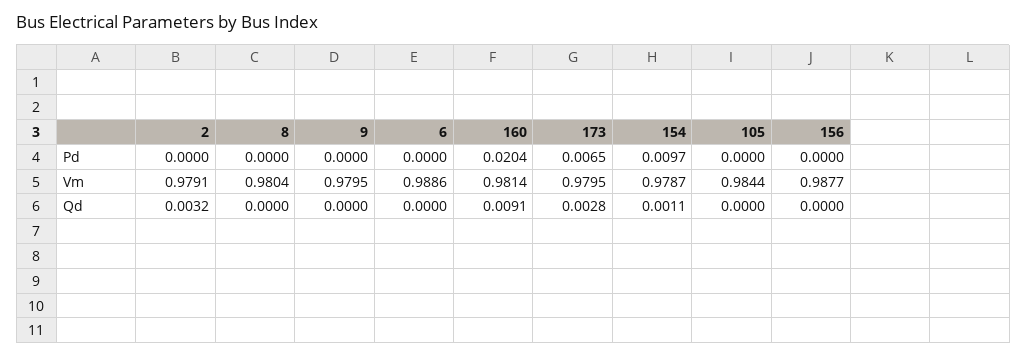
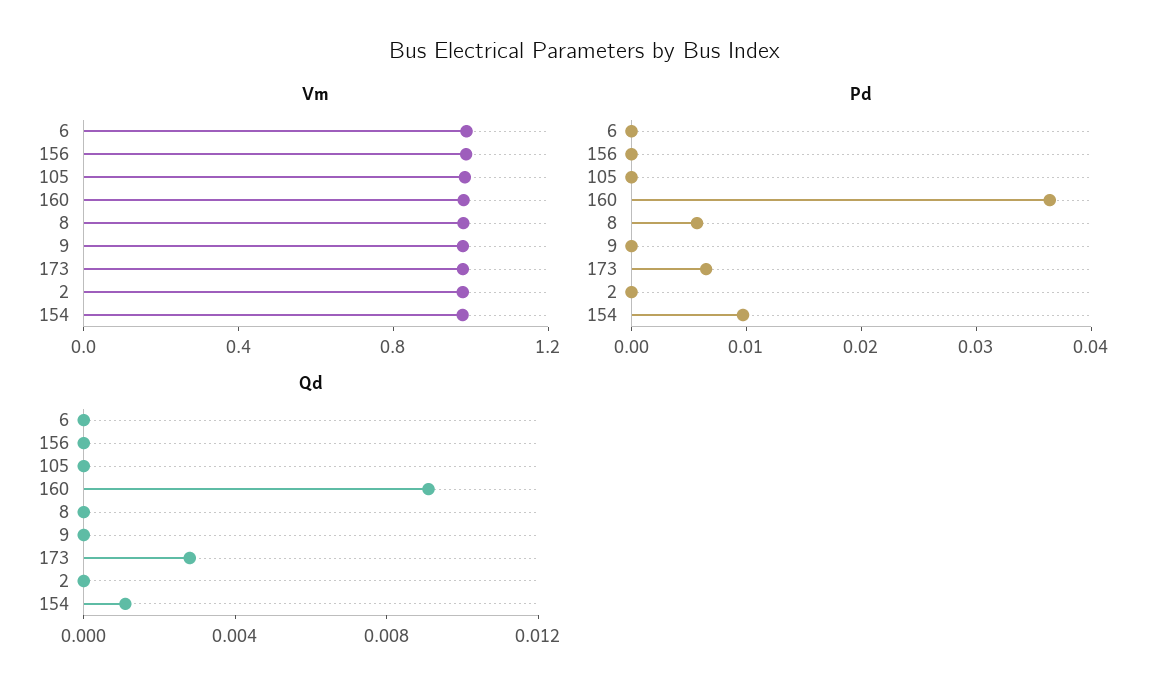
Pd, 8: 0 -> 0.006
Pd, 160: 0.0204 -> 0.036
Qd, 2: 0.0032 -> 0

